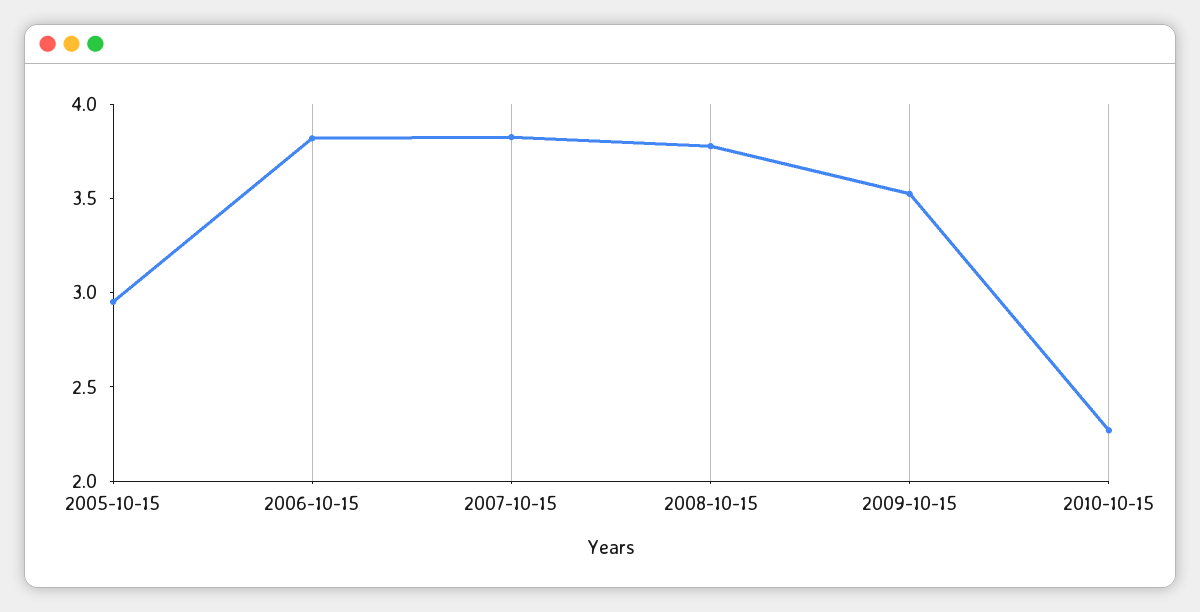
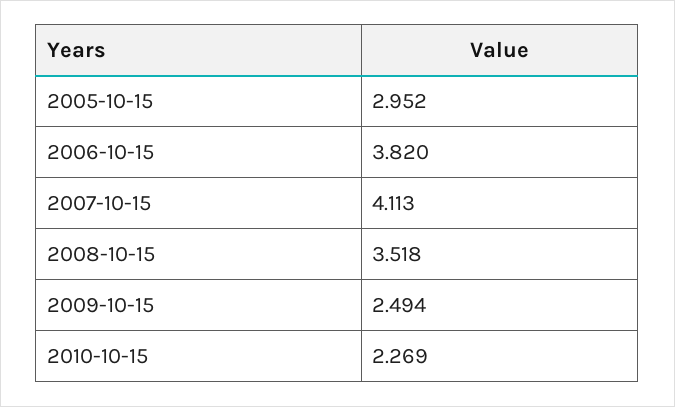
2007-10-15: 3.8 -> 4.113
2008-10-15: 3.8 -> 3.518
2009-10-15: 3.5 -> 2.494

